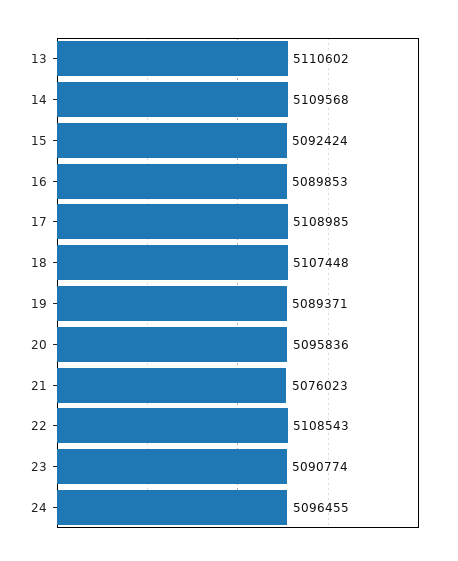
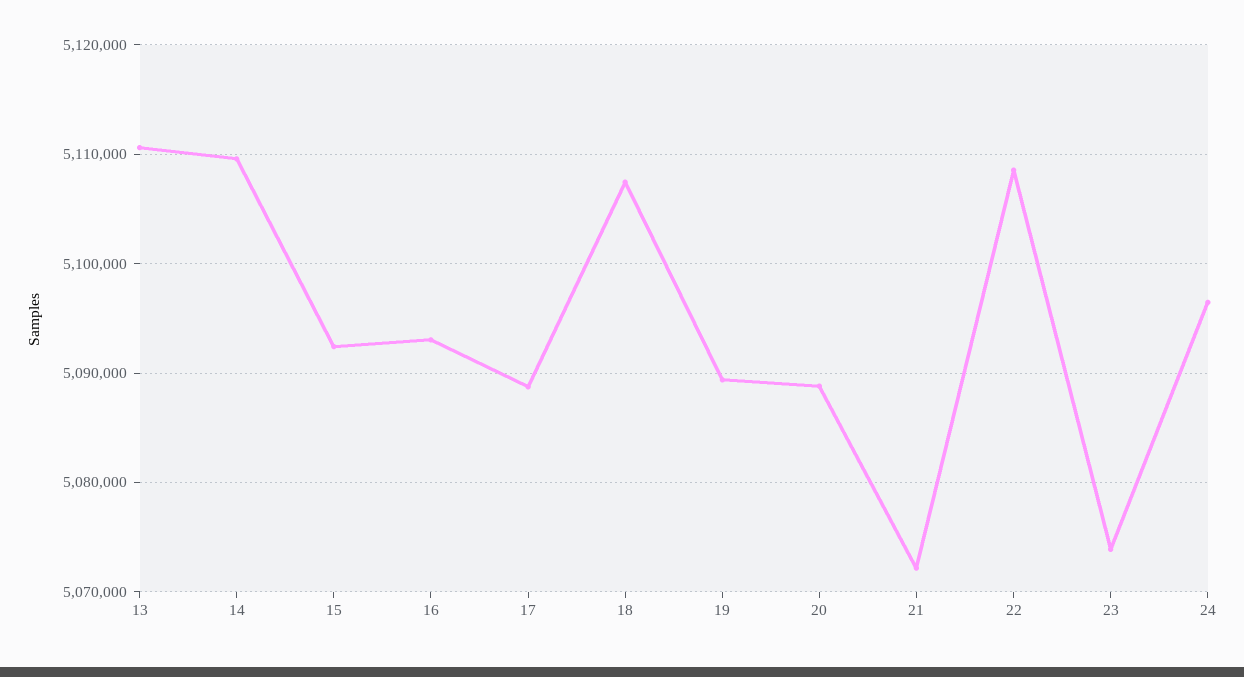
16: 5089853 -> 5093000
17: 5108985 -> 5089000
20: 5095836 -> 5089000
21: 5076023 -> 5072000
23: 5090774 -> 5074000

